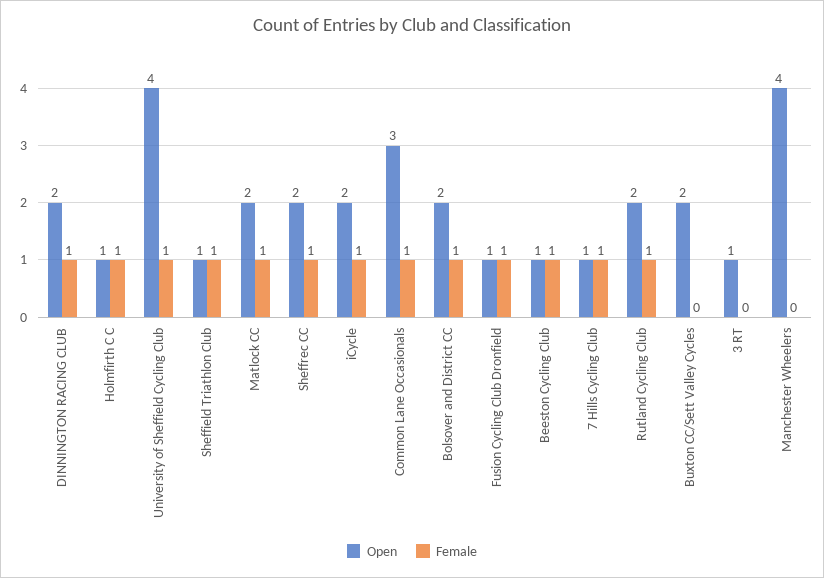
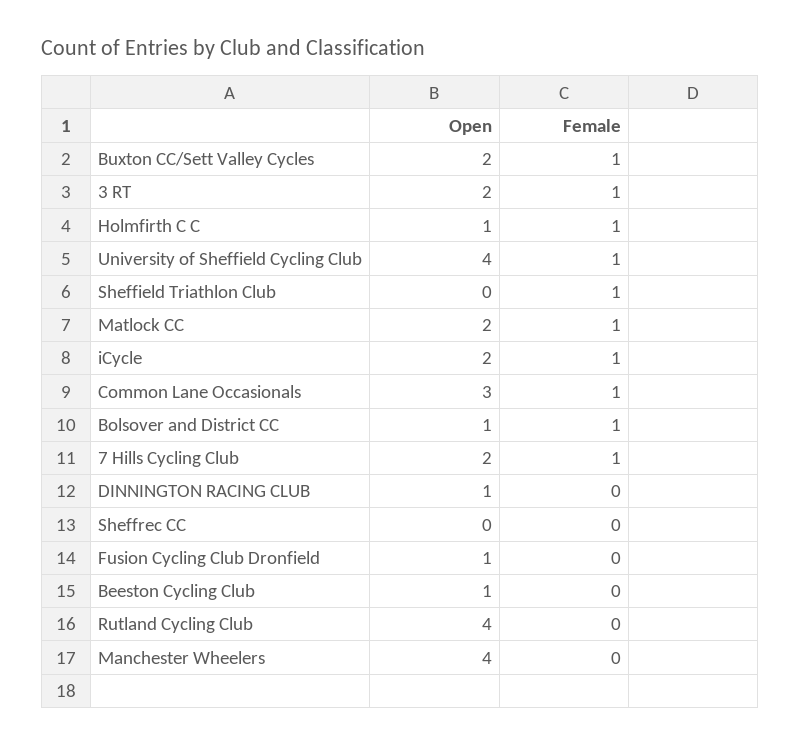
Open, DINNINGTON RACING CLUB: 2 -> 1
Female, DINNINGTON RACING CLUB: 1 -> 0
Open, Sheffield Triathlon Club: 1 -> 0
Open, Sheffrec CC: 2 -> 0
Female, Sheffrec CC: 1 -> 0
Open, Bolsover and District CC: 2 -> 1
Female, Fusion Cycling Club Dronfield: 1 -> 0
Female, Beeston Cycling Club: 1 -> 0
Open, 7 Hills Cycling Club: 1 -> 2
Open, Rutland Cycling Club: 2 -> 4
Female, Rutland Cycling Club: 1 -> 0
Female, Buxton CC/Sett Valley Cycles: 0 -> 1
Open, 3 RT: 1 -> 2
Female, 3 RT: 0 -> 1

